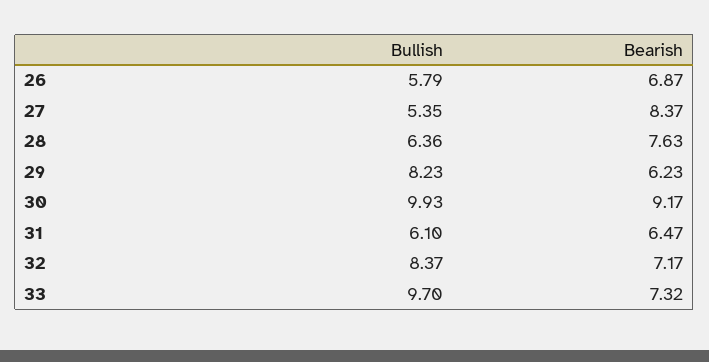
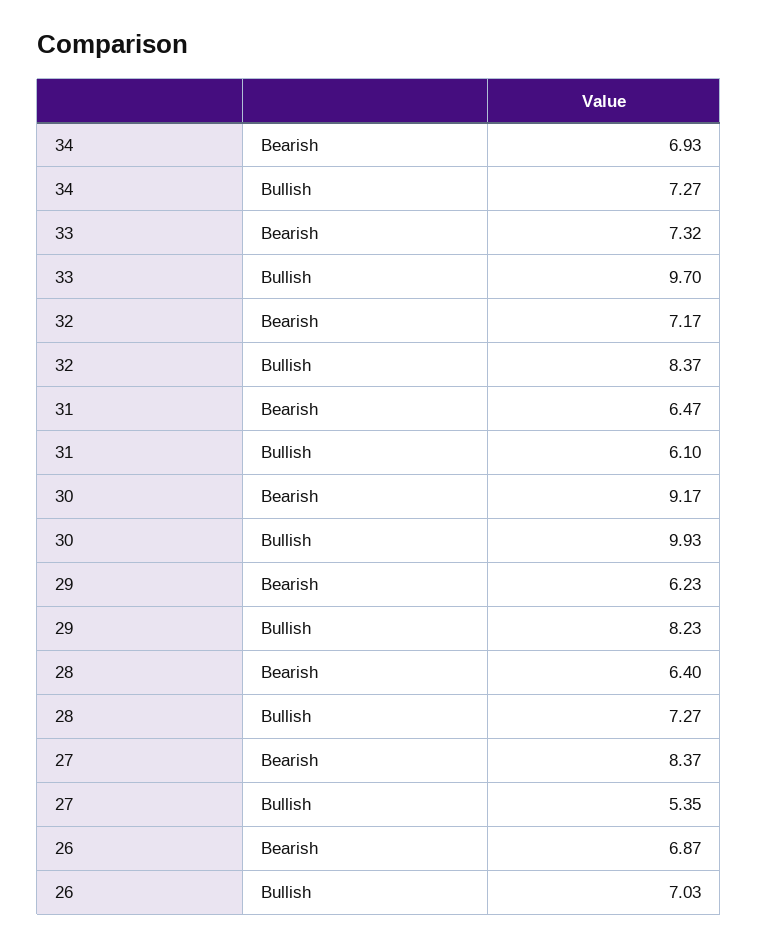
Bullish, 26: 5.79 -> 7.03
Bullish, 28: 6.36 -> 7.27
Bearish, 28: 7.63 -> 6.4
Bearish, 34: none -> 6.93
Bullish, 34: none -> 7.27

